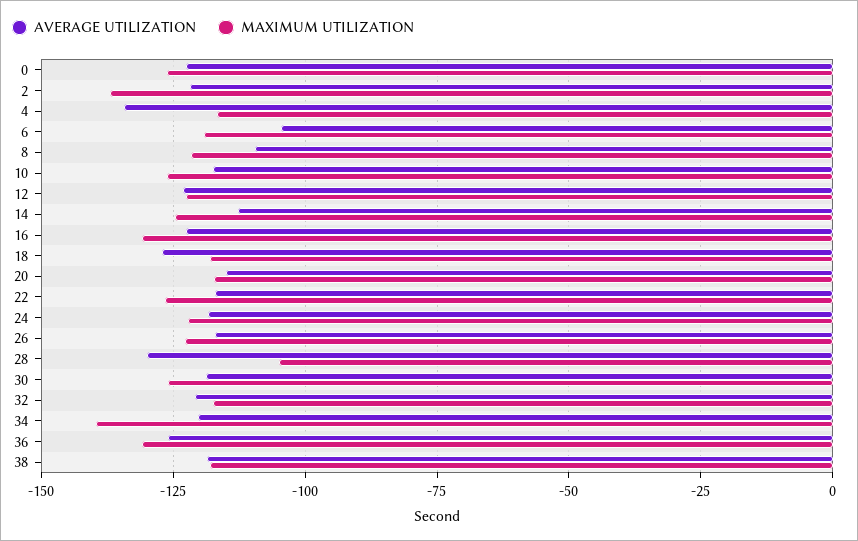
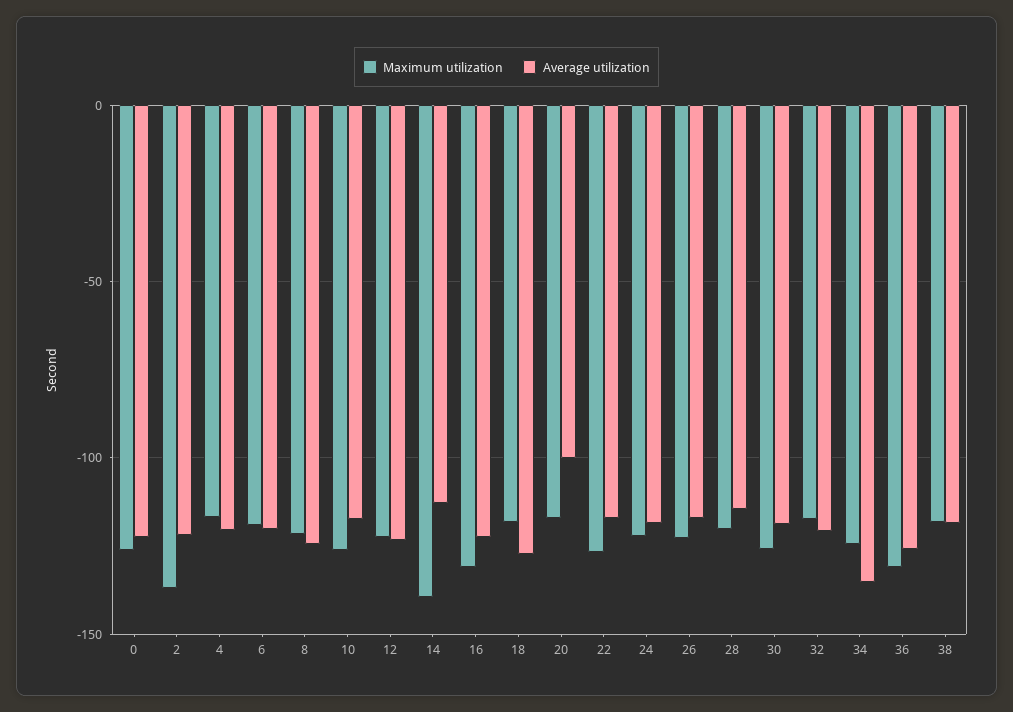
AVERAGE UTILIZATION, 4: -135 -> -120
AVERAGE UTILIZATION, 6: -105 -> -120
AVERAGE UTILIZATION, 8: -110 -> -125
MAXIMUM UTILIZATION, 14: -125 -> -140
AVERAGE UTILIZATION, 20: -115 -> -100
AVERAGE UTILIZATION, 28: -130 -> -115
MAXIMUM UTILIZATION, 28: -105 -> -120
AVERAGE UTILIZATION, 34: -120 -> -135
MAXIMUM UTILIZATION, 34: -140 -> -125

